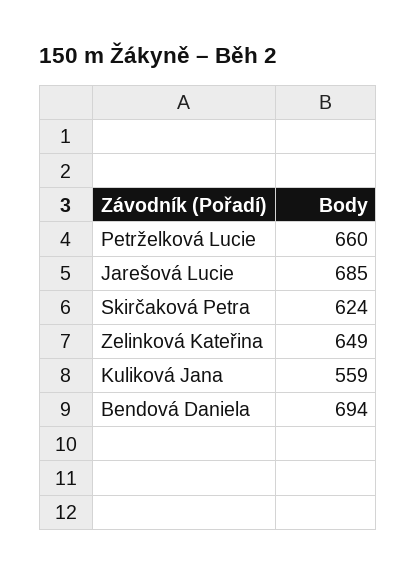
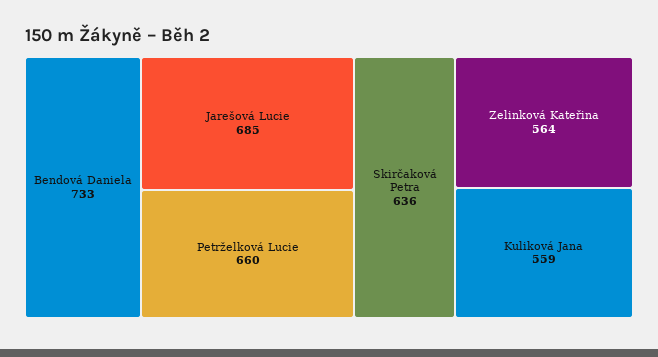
Skirčaková Petra: 624 -> 636
Zelinková Kateřina: 649 -> 564
Bendová Daniela: 694 -> 733

